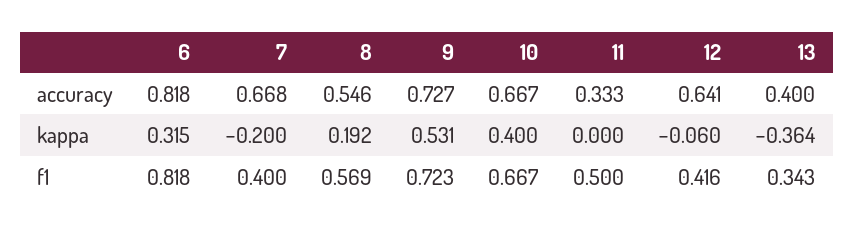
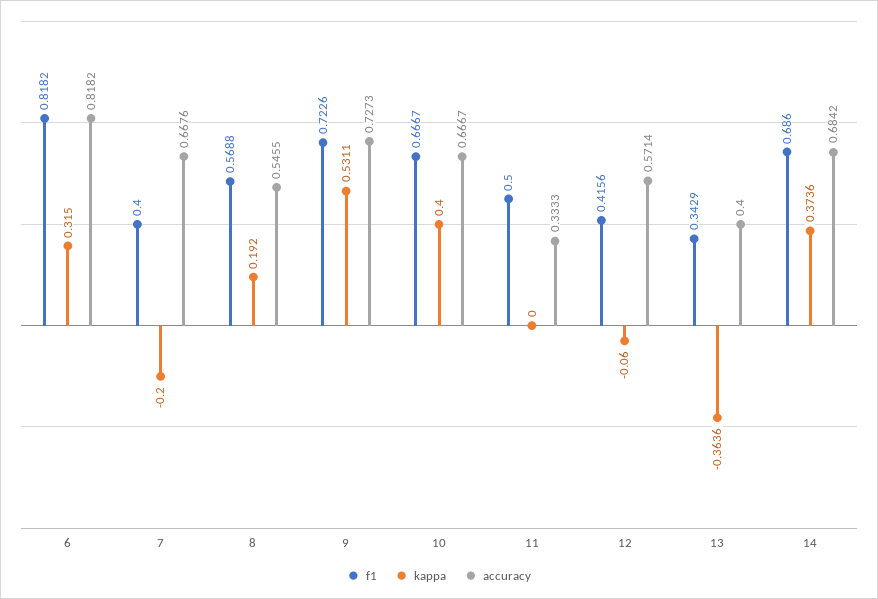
accuracy, 12: 0.641 -> 0.5714
f1, 14: none -> 0.686
kappa, 14: none -> 0.3736
accuracy, 14: none -> 0.6842

